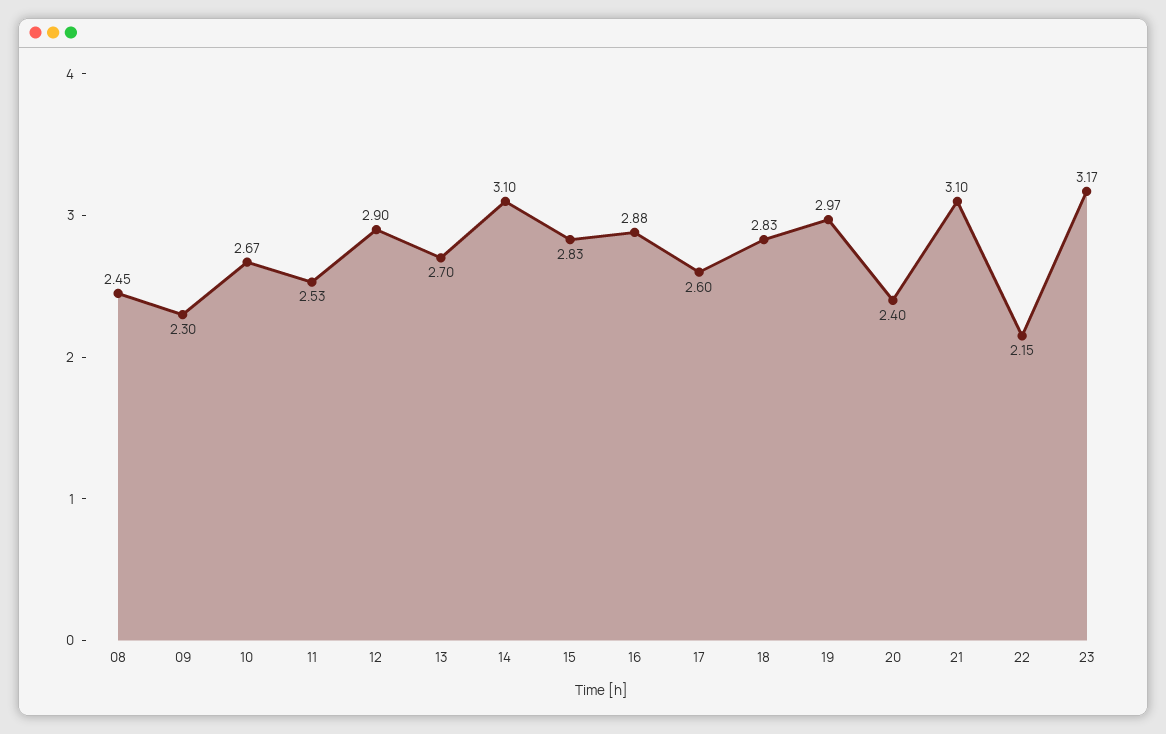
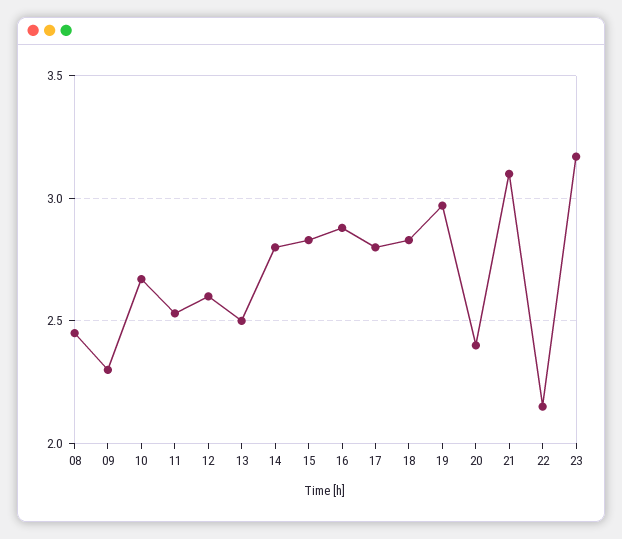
12: 2.9 -> 2.6
13: 2.7 -> 2.5
14: 3.1 -> 2.8
17: 2.6 -> 2.8

